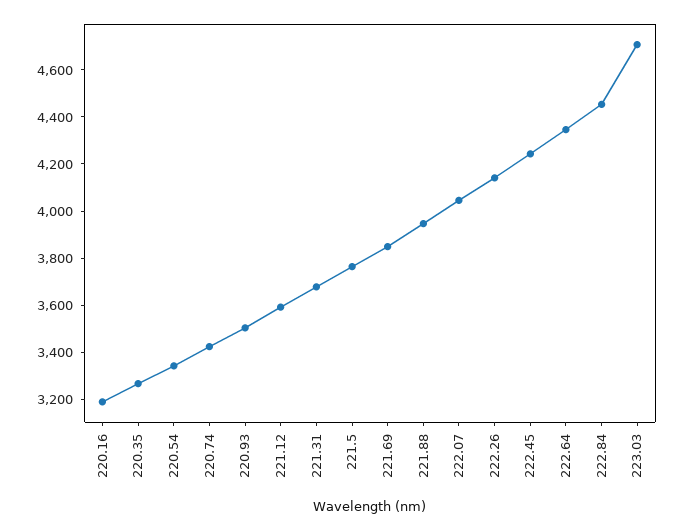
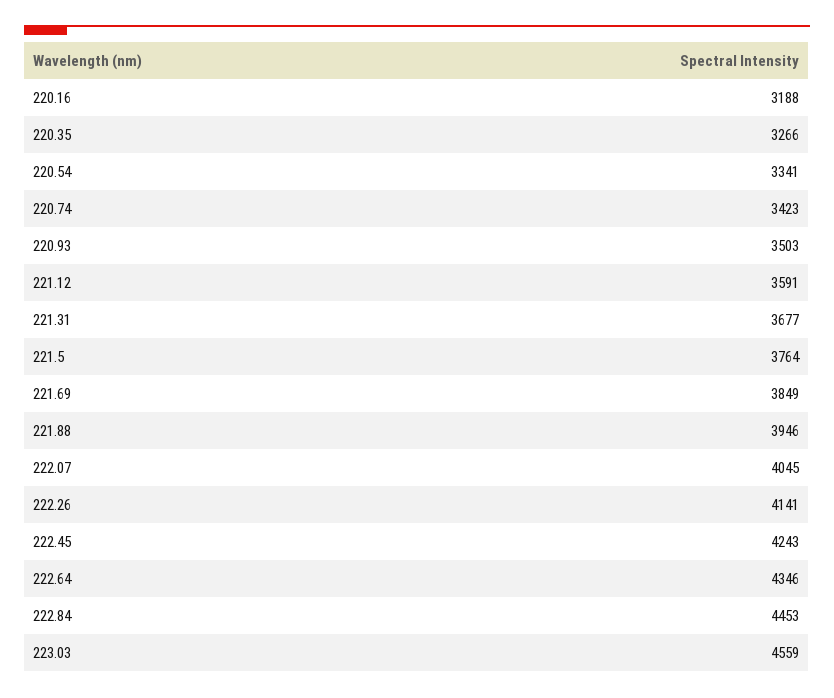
223.03: 4700 -> 4559

